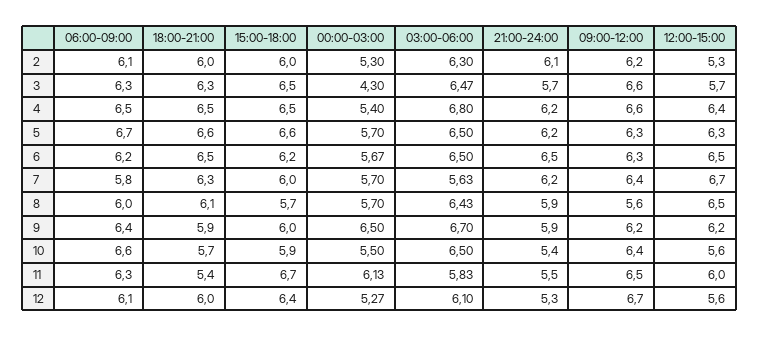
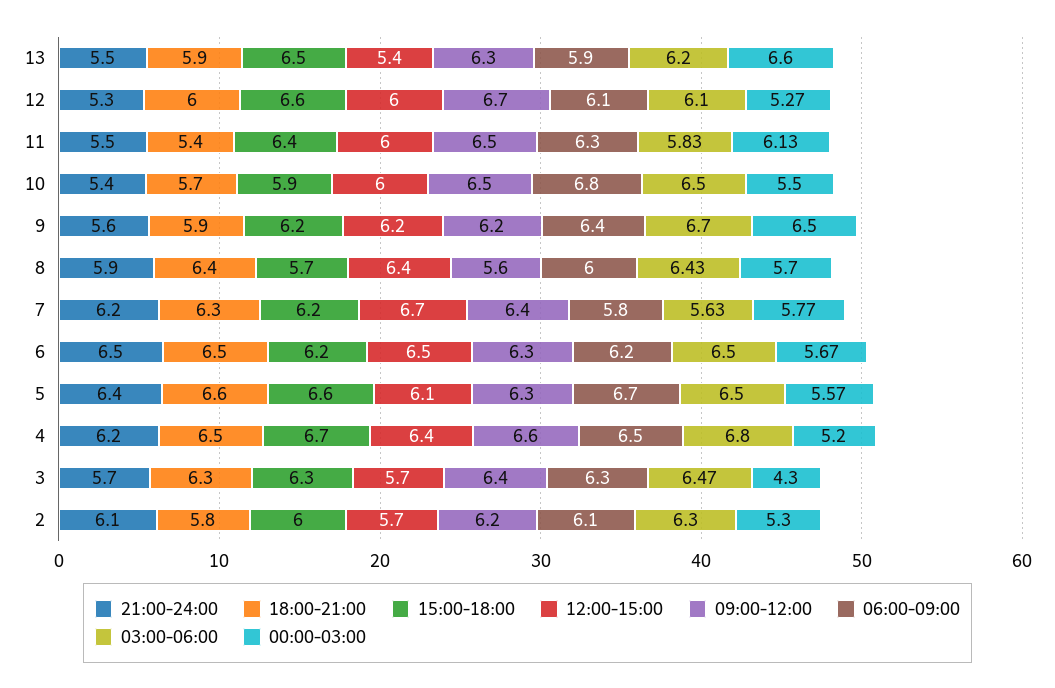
18:00-21:00, 2: 6 -> 5.8
12:00-15:00, 2: 5.3 -> 5.7
15:00-18:00, 3: 6.5 -> 6.3
09:00-12:00, 3: 6.6 -> 6.4
15:00-18:00, 4: 6.5 -> 6.7
00:00-03:00, 4: 5.4 -> 5.2
00:00-03:00, 5: 5.7 -> 5.57
21:00-24:00, 5: 6.2 -> 6.4
12:00-15:00, 5: 6.3 -> 6.1
15:00-18:00, 7: 6 -> 6.2
00:00-03:00, 7: 5.7 -> 5.77
18:00-21:00, 8: 6.1 -> 6.4
12:00-15:00, 8: 6.5 -> 6.4
15:00-18:00, 9: 6 -> 6.2
21:00-24:00, 9: 5.9 -> 5.6
06:00-09:00, 10: 6.6 -> 6.8
09:00-12:00, 10: 6.4 -> 6.5
12:00-15:00, 10: 5.6 -> 6
15:00-18:00, 11: 6.7 -> 6.4
15:00-18:00, 12: 6.4 -> 6.6
12:00-15:00, 12: 5.6 -> 6
21:00-24:00, 13: none -> 5.5
18:00-21:00, 13: none -> 5.9
15:00-18:00, 13: none -> 6.5
12:00-15:00, 13: none -> 5.4
09:00-12:00, 13: none -> 6.3
06:00-09:00, 13: none -> 5.9
03:00-06:00, 13: none -> 6.2
00:00-03:00, 13: none -> 6.6

